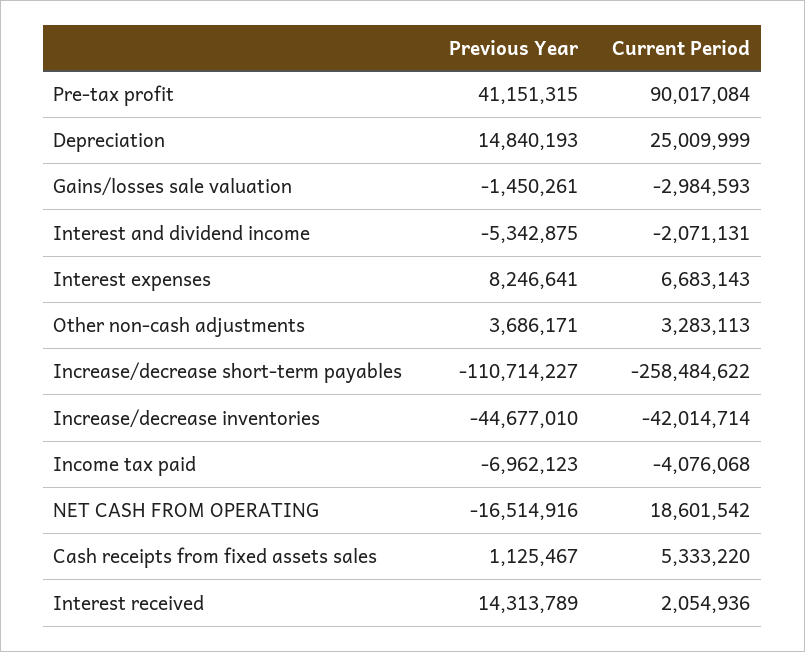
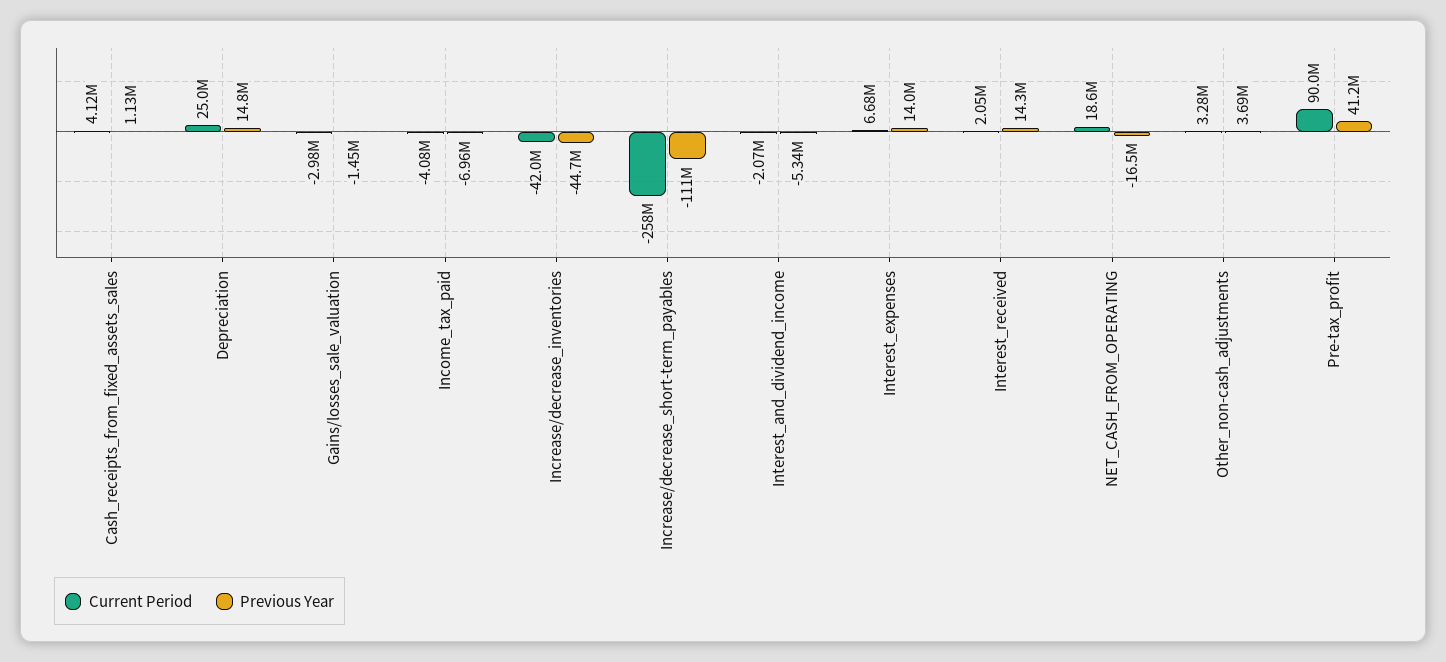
Previous Year, Interest expenses: 8246641 -> 14000000
Current Period, Cash receipts from fixed assets sales: 5333220 -> 4120000

